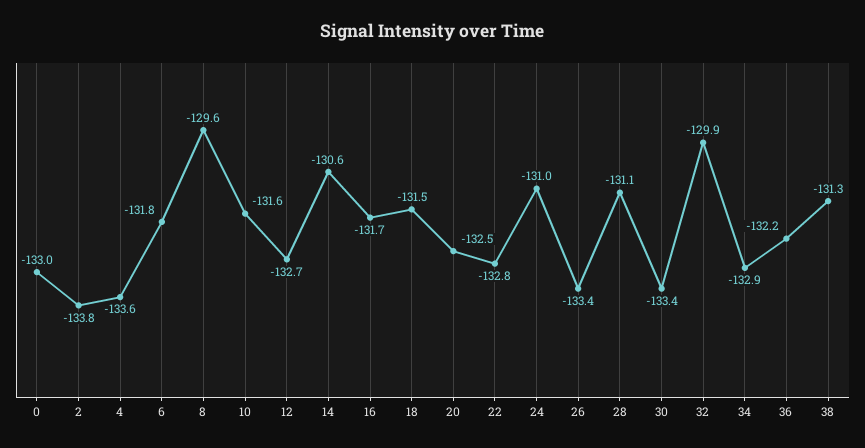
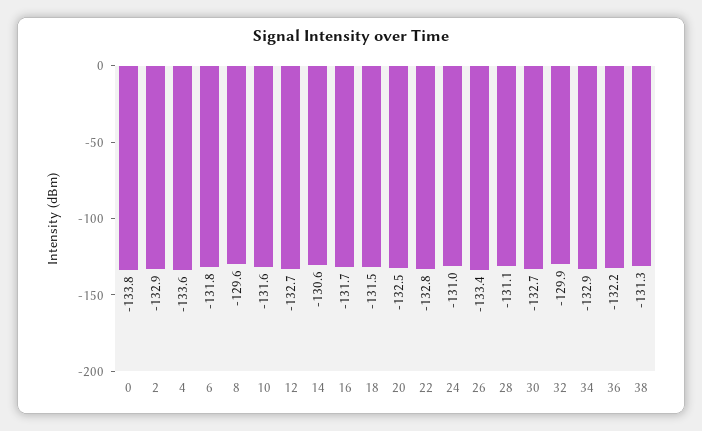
0: -133 -> -133.8
2: -133.8 -> -132.9
30: -133.4 -> -132.7

